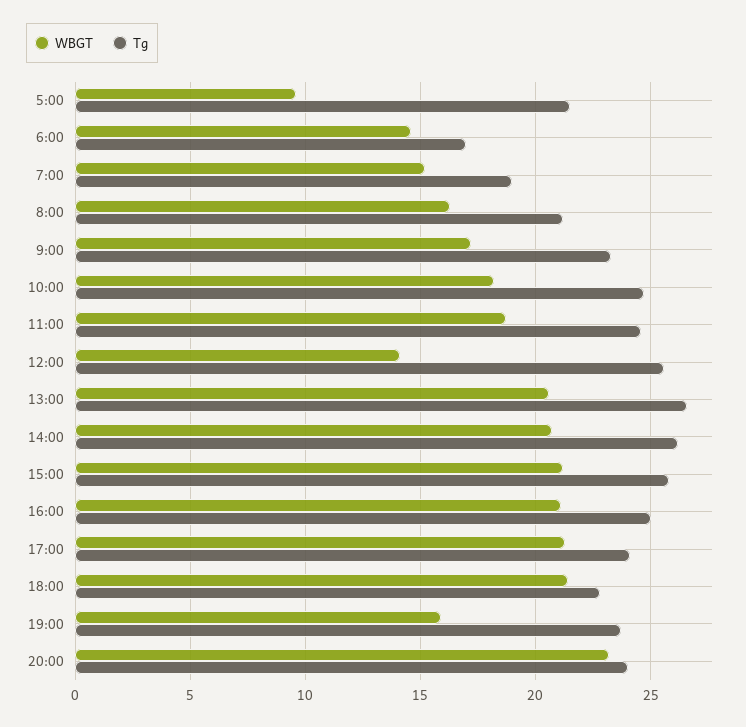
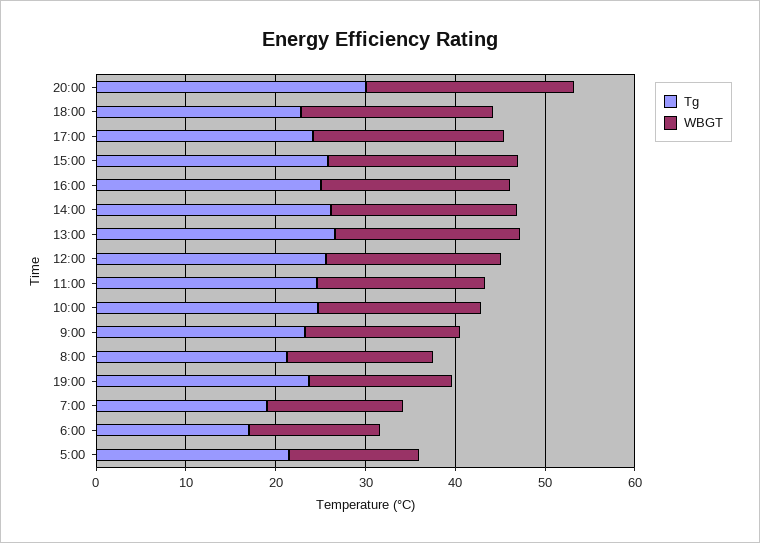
WBGT, 5:00: 9.5 -> 14
WBGT, 12:00: 14 -> 20
Tg, 20:00: 24 -> 30

